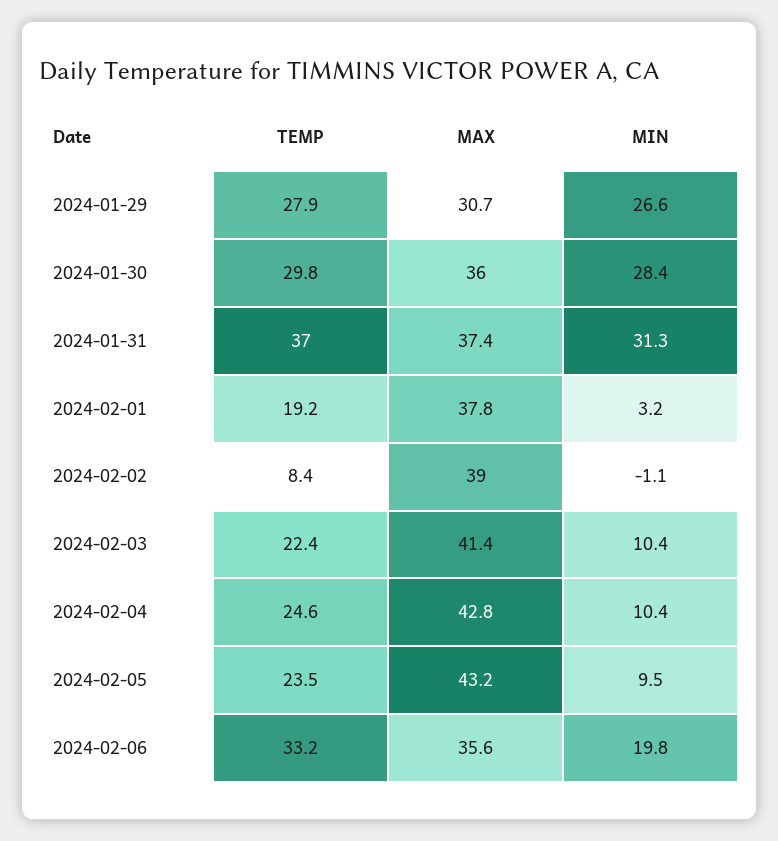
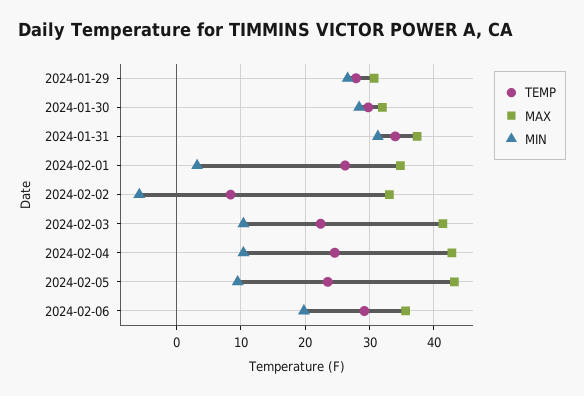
MAX, 2024-01-30: 36 -> 32
TEMP, 2024-01-31: 37 -> 34
TEMP, 2024-02-01: 19.2 -> 26
MAX, 2024-02-01: 37.8 -> 35
MAX, 2024-02-02: 39 -> 33
MIN, 2024-02-02: -1.1 -> -6
TEMP, 2024-02-06: 33.2 -> 29

